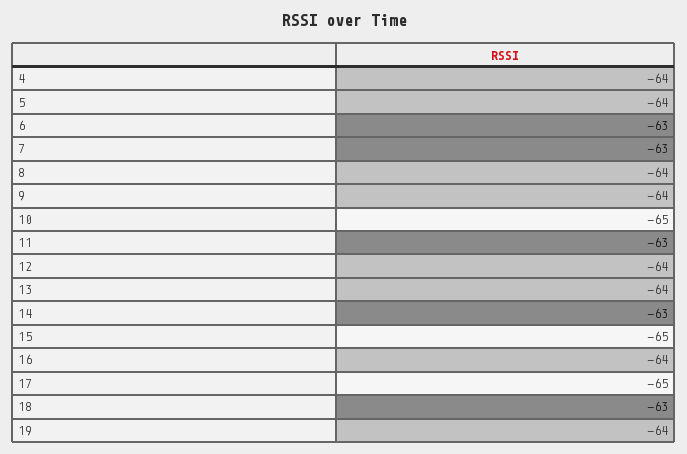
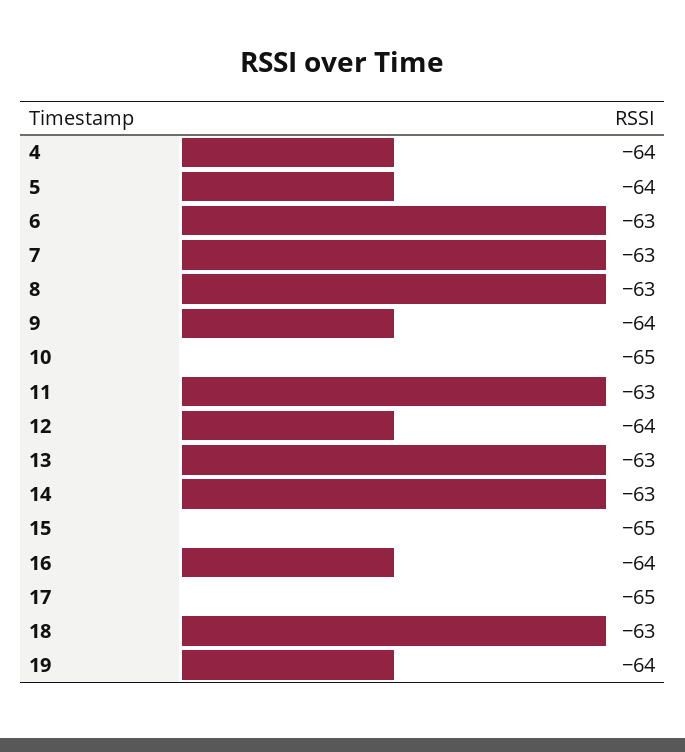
8: -64 -> -63
13: -64 -> -63

